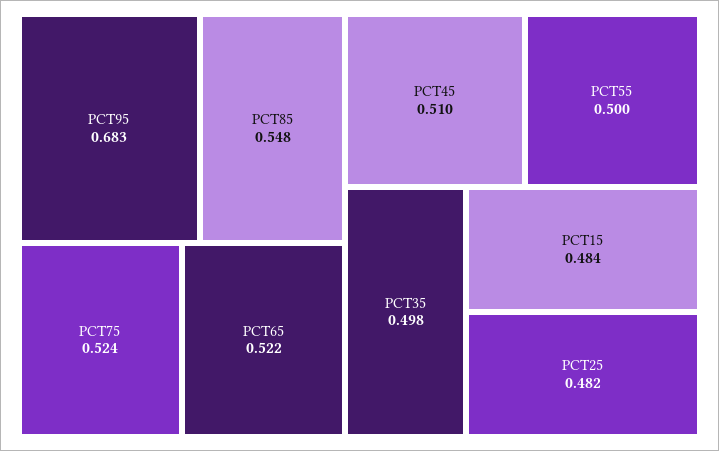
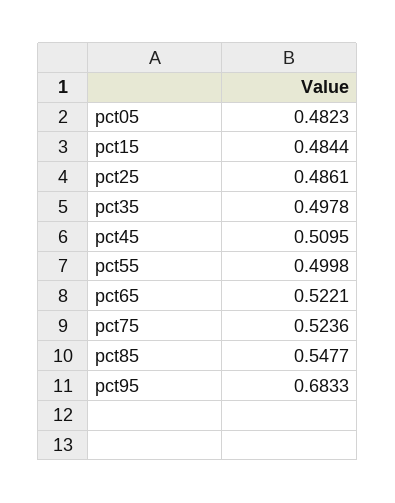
PCT25: 0.482 -> 0.4861
pct05: none -> 0.4823

